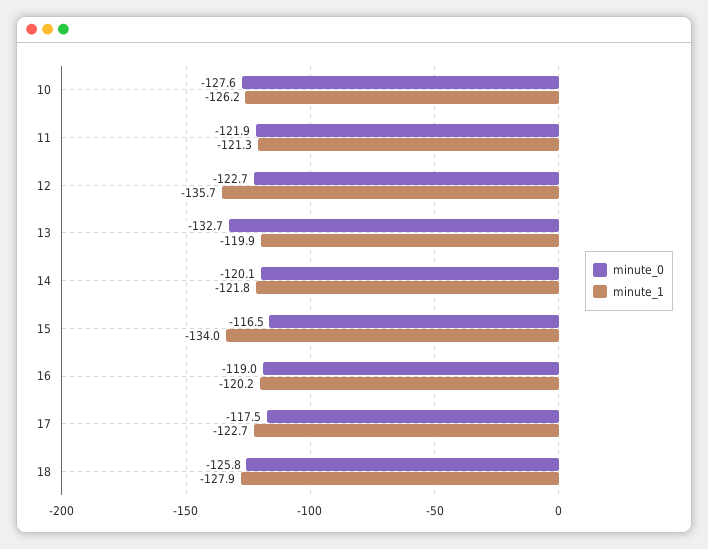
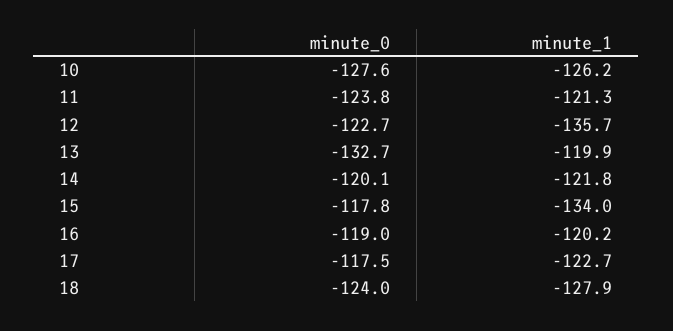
minute_0, 11: -121.9 -> -123.8
minute_0, 15: -116.5 -> -117.8
minute_0, 18: -125.8 -> -124

